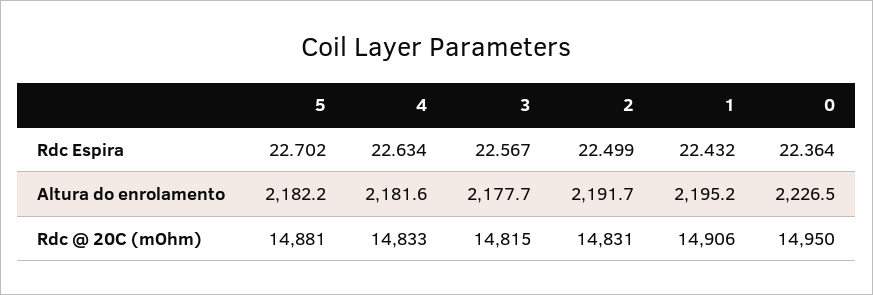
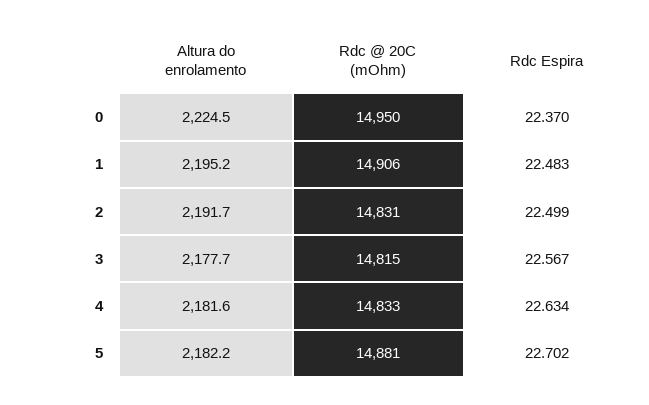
1, Rdc Espira: 22.432 -> 22.483
0, Rdc Espira: 22.364 -> 22.37
0, Altura do enrolamento: 2226.5 -> 2224.5

